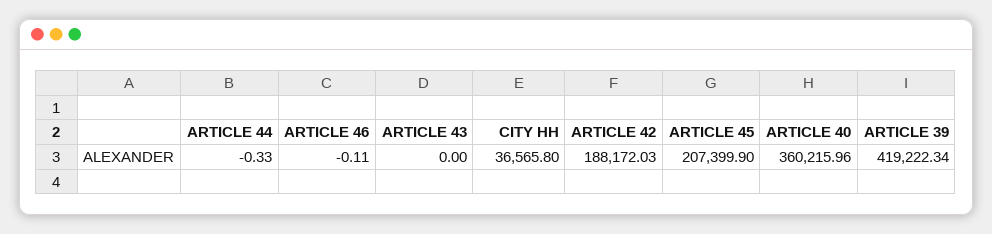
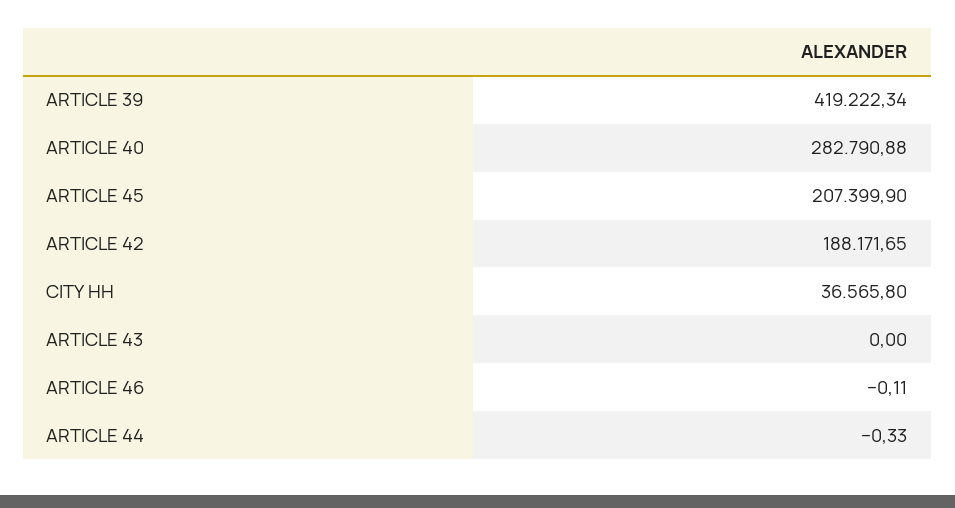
ARTICLE 42: 188172.03 -> 188171.65
ARTICLE 40: 360215.96 -> 282790.88

